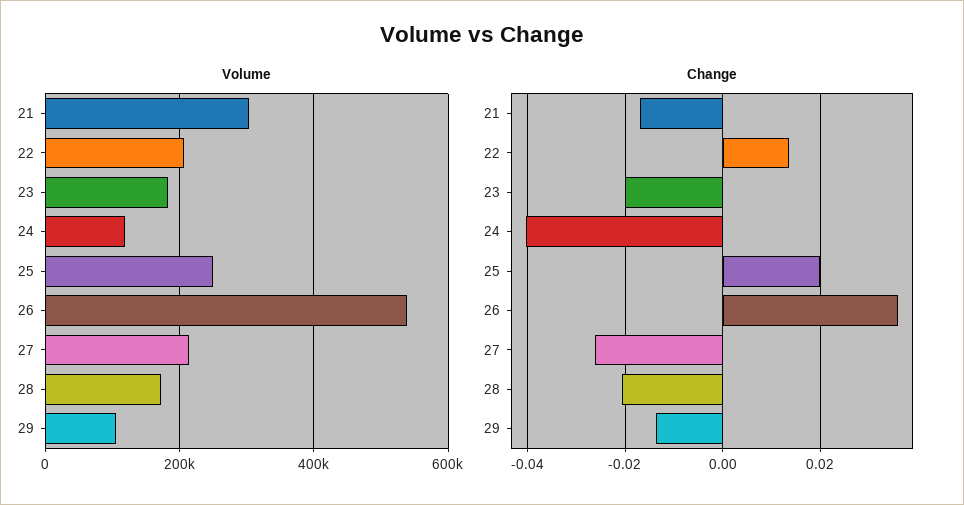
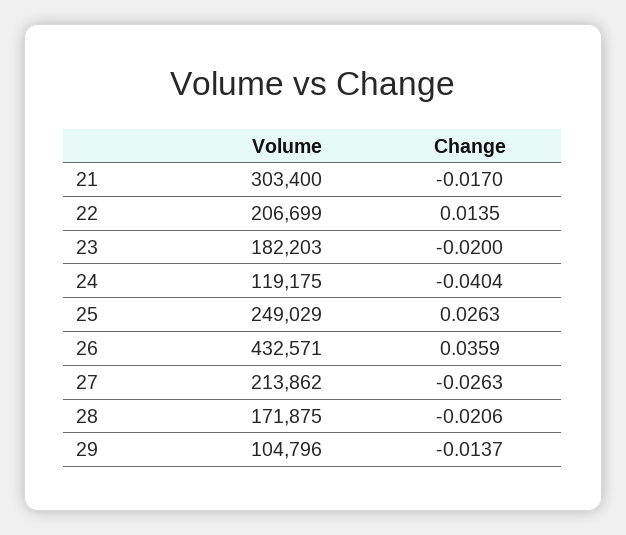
Volume, 26: 540000 -> 432571
Change, 25: 0.02 -> 0.0263

